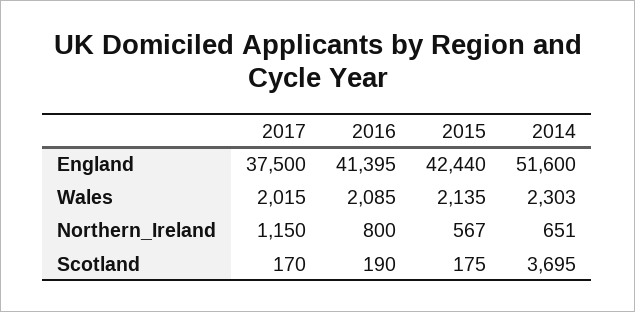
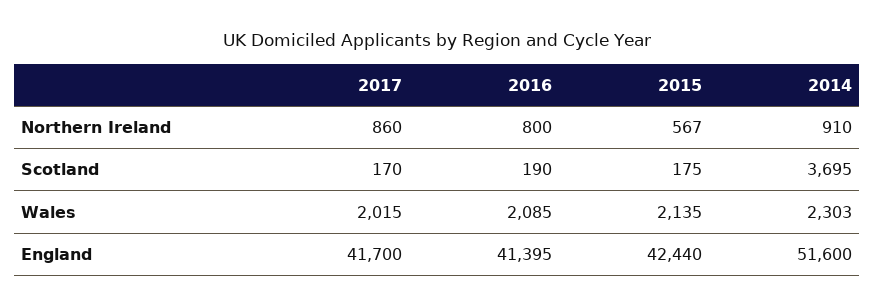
2017, England: 37500 -> 41700
2017, Northern_Ireland: 1150 -> 860
2014, Northern_Ireland: 651 -> 910

